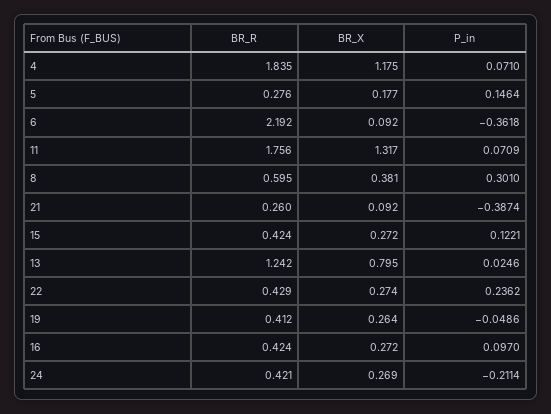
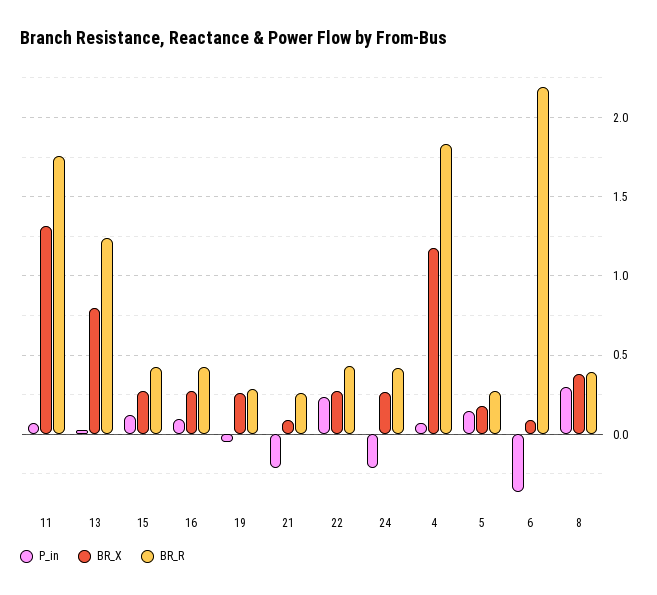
BR_R, 8: 0.595 -> 0.4
P_in, 21: -0.3874 -> -0.2
BR_R, 19: 0.412 -> 0.3

